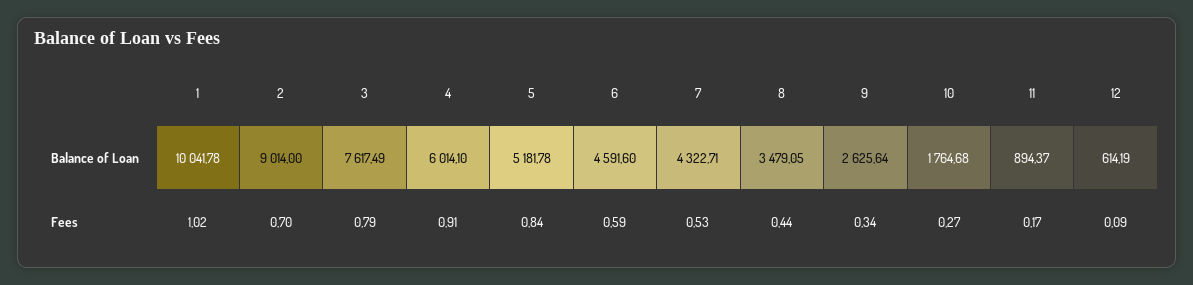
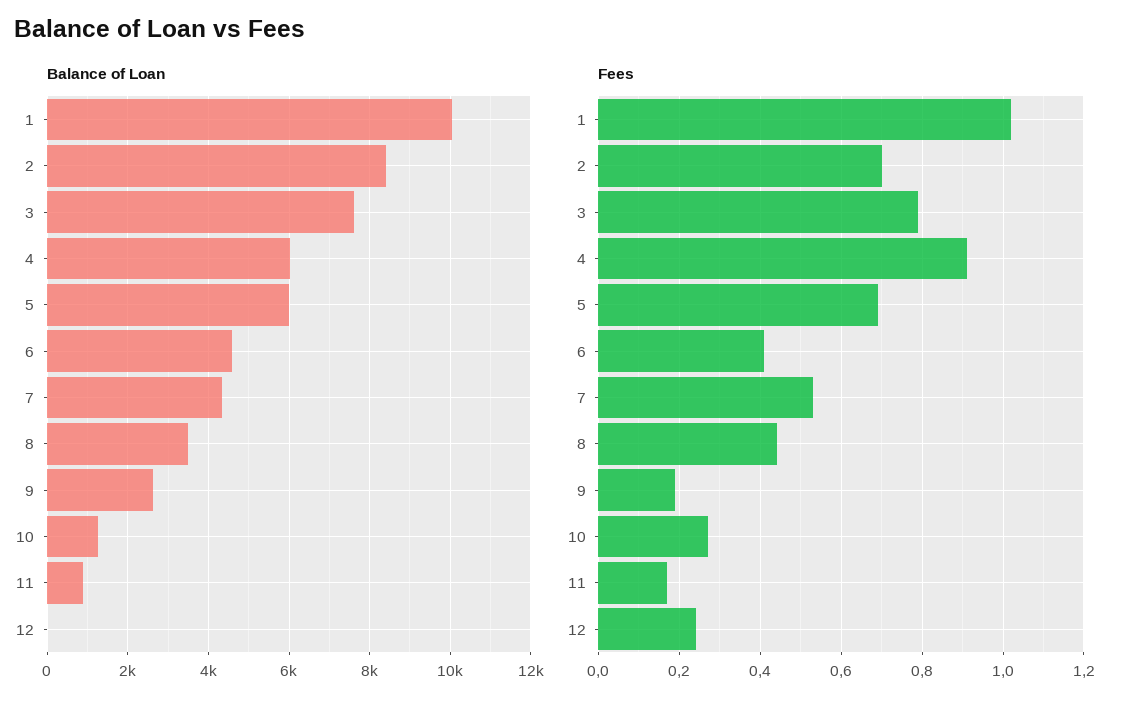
Balance of Loan, 2: 9014 -> 8400
Balance of Loan, 5: 5181.78 -> 6000
Balance of Loan, 10: 1764.68 -> 1200
Balance of Loan, 12: 614.19 -> 0
Fees, 5: 0.84 -> 0.7
Fees, 6: 0.59 -> 0.4
Fees, 9: 0.34 -> 0.2
Fees, 12: 0.09 -> 0.25

